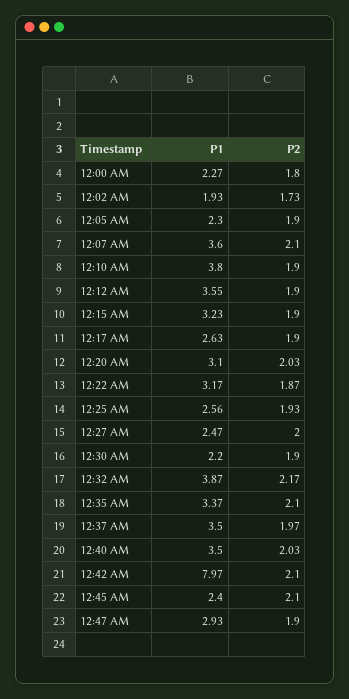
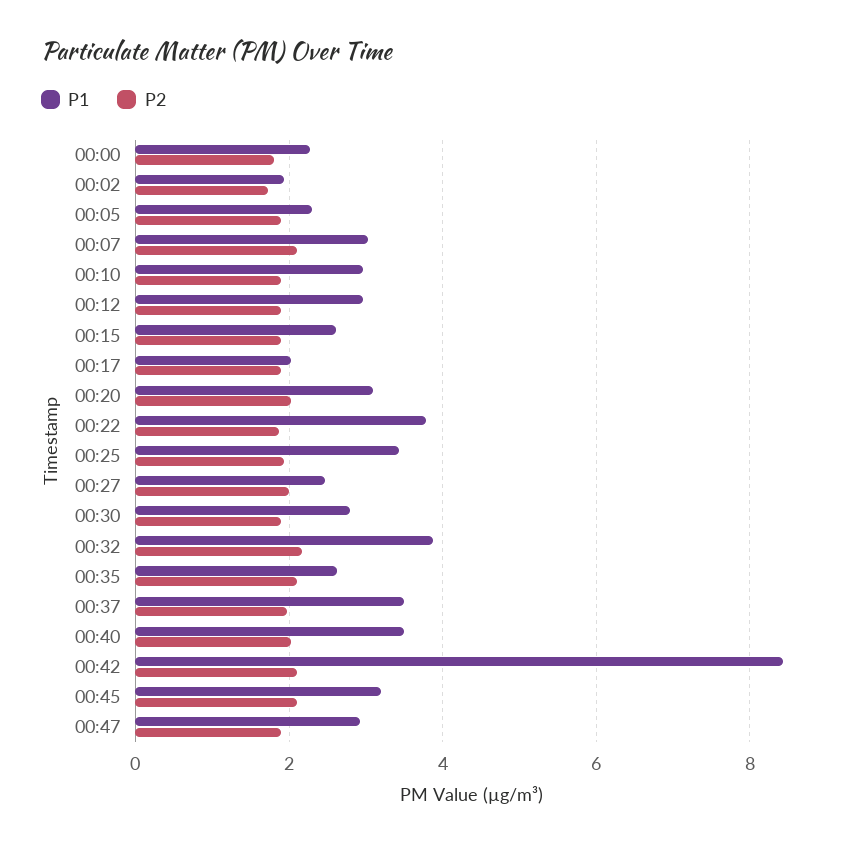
P1, 12:07 AM: 3.6 -> 3
P1, 12:10 AM: 3.8 -> 3
P1, 12:12 AM: 3.55 -> 3
P1, 12:15 AM: 3.23 -> 2.6
P1, 12:17 AM: 2.63 -> 2
P1, 12:22 AM: 3.17 -> 3.8
P1, 12:25 AM: 2.56 -> 3.4
P1, 12:30 AM: 2.2 -> 2.8
P1, 12:35 AM: 3.37 -> 2.6
P1, 12:42 AM: 7.97 -> 8.4
P1, 12:45 AM: 2.4 -> 3.2

